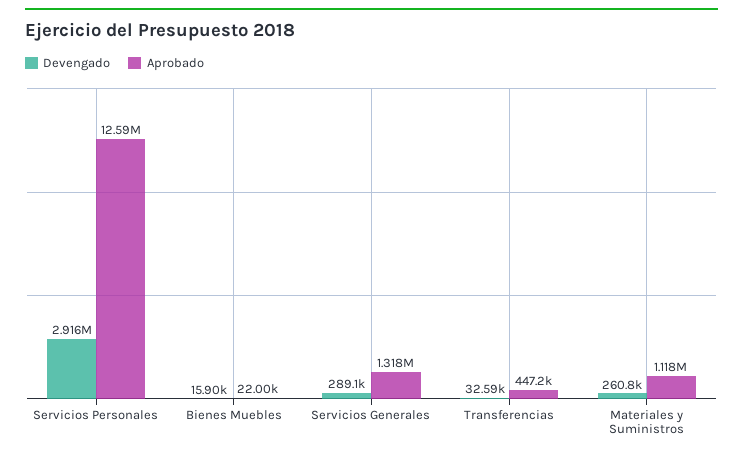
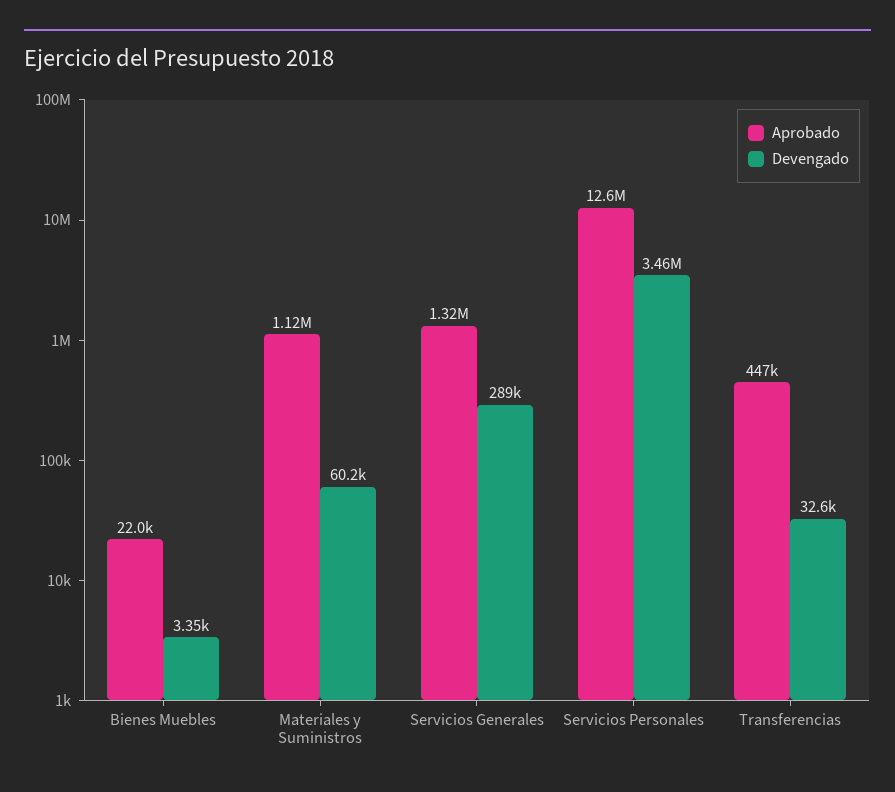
Devengado, Servicios Personales: 2916000 -> 3460000
Devengado, Bienes Muebles: 15900 -> 3350
Devengado, Materiales y Suministros: 260800 -> 60200

